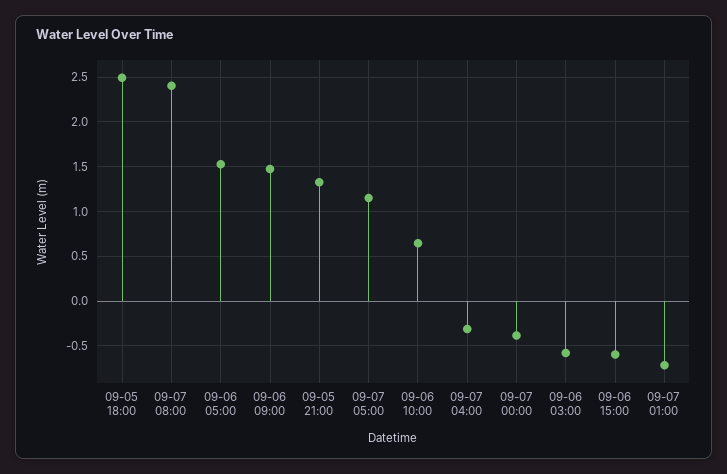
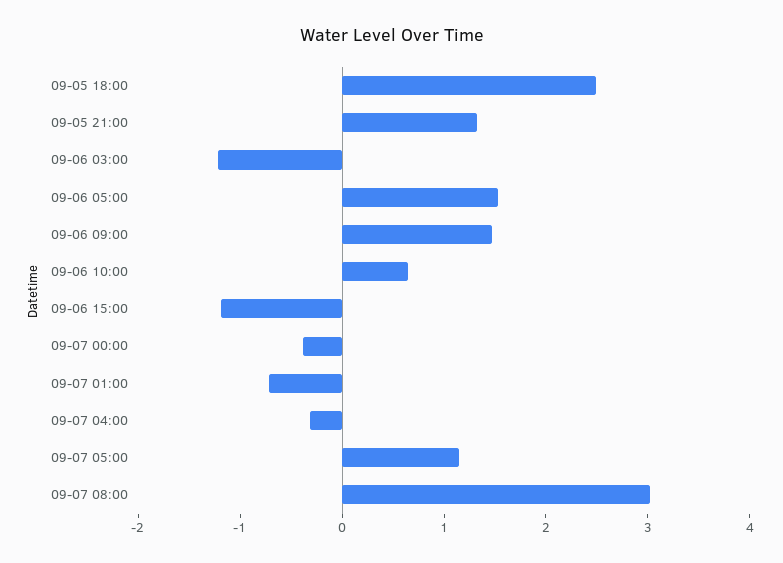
09-07 08:00: 2.4 -> 3
09-06 03:00: -0.6 -> -1.2
09-06 15:00: -0.6 -> -1.2

